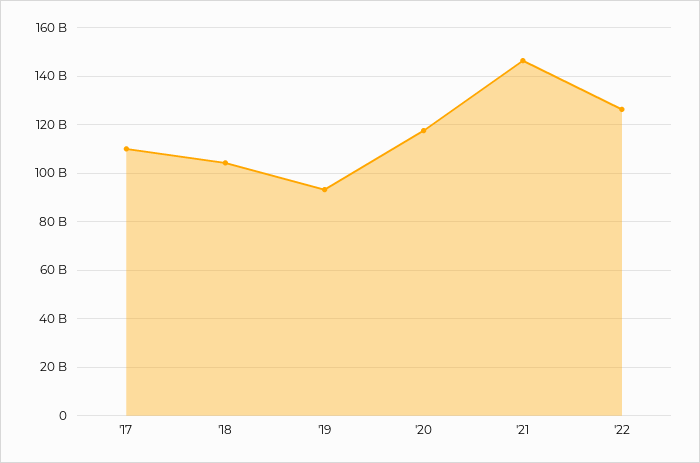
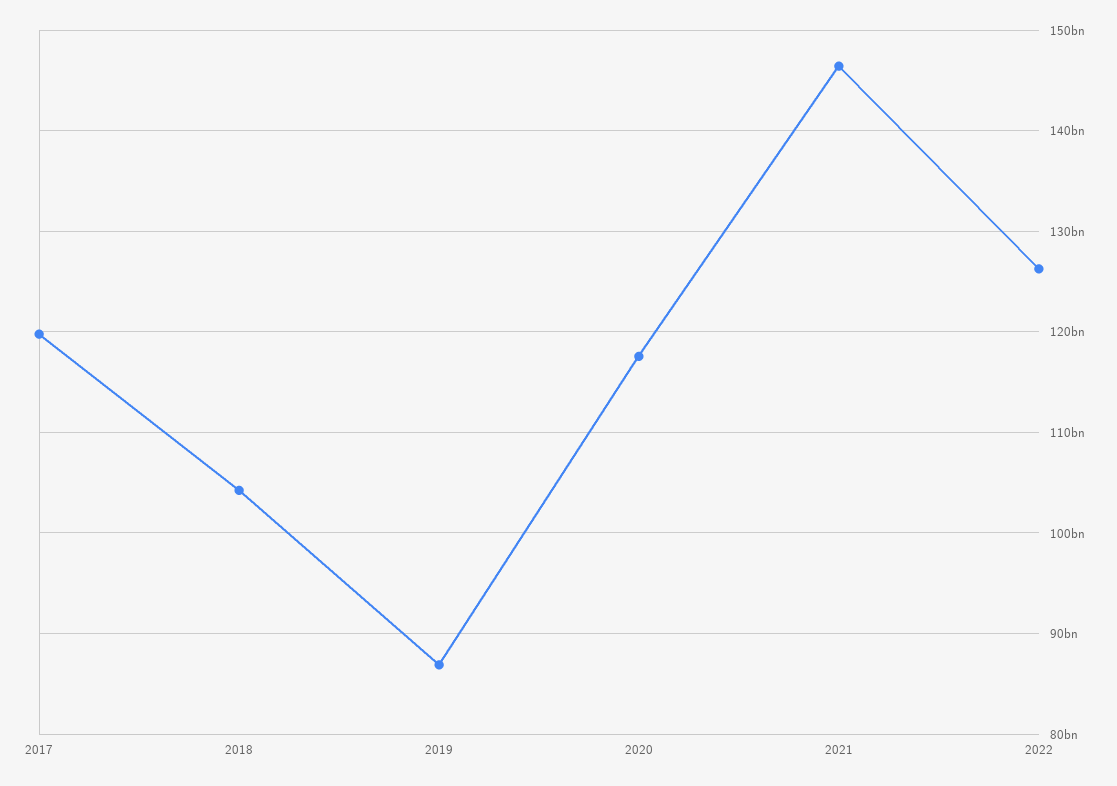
'17: 110000000000 -> 120000000000
'19: 92500000000 -> 87000000000

